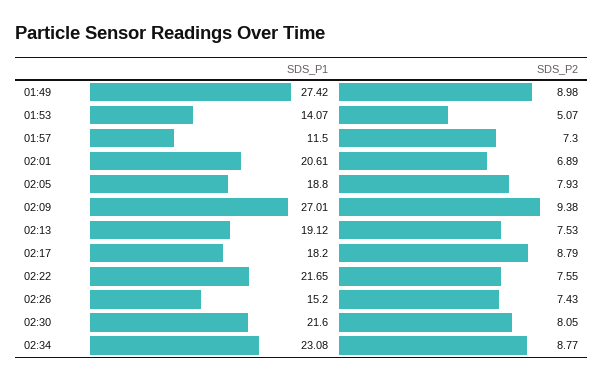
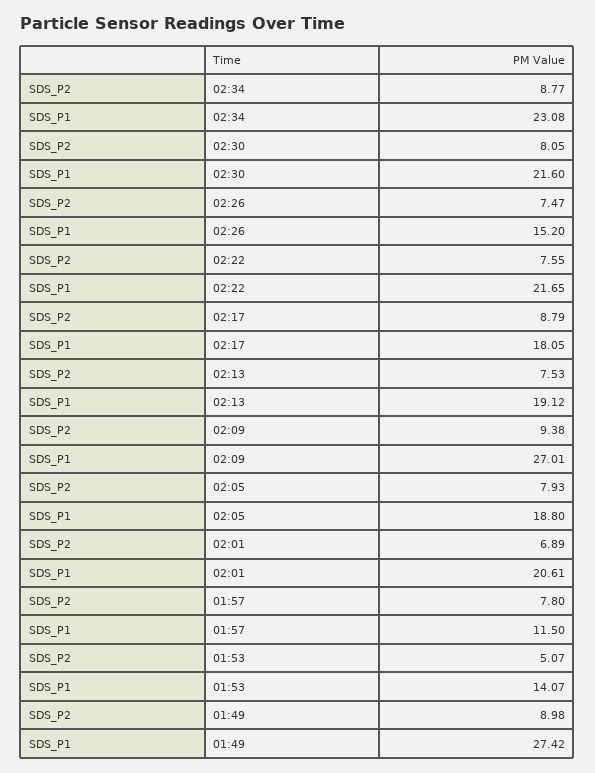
SDS_P2, 01:57: 7.3 -> 7.8
SDS_P1, 02:17: 18.2 -> 18.05
SDS_P2, 02:26: 7.43 -> 7.47

